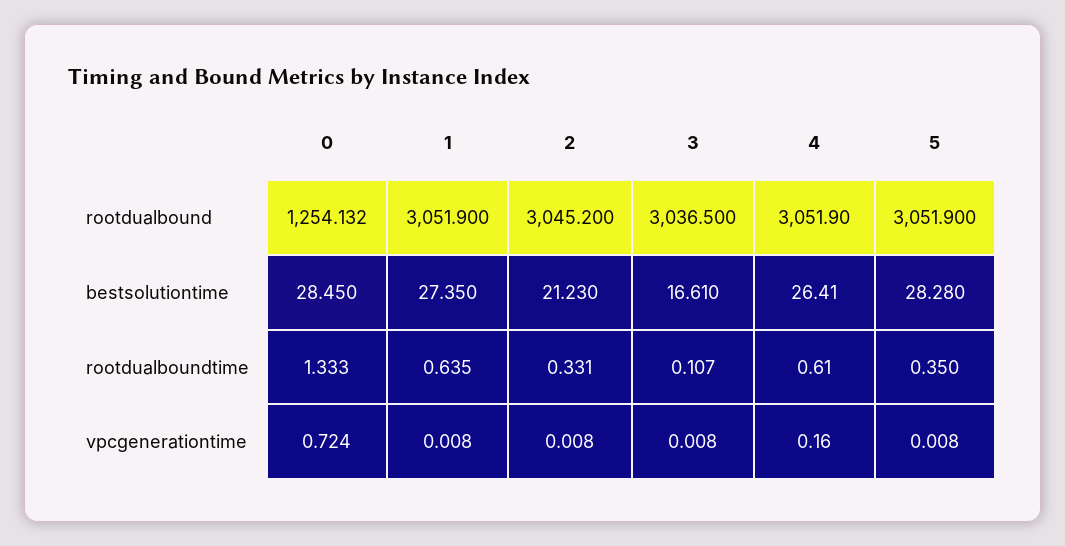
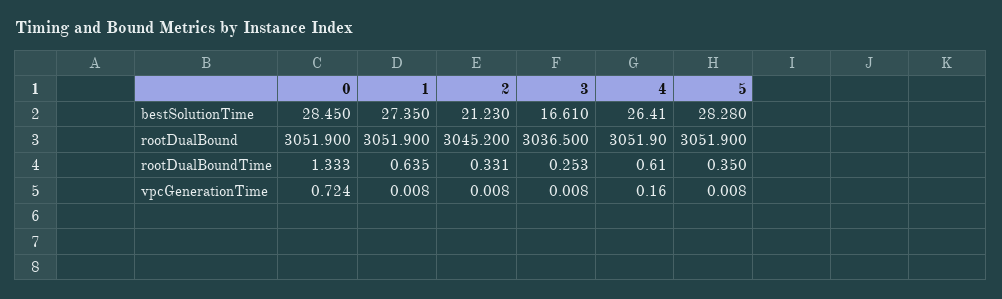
0, rootdualbound: 1254.132 -> 3051.9
3, rootdualboundtime: 0.107 -> 0.253

